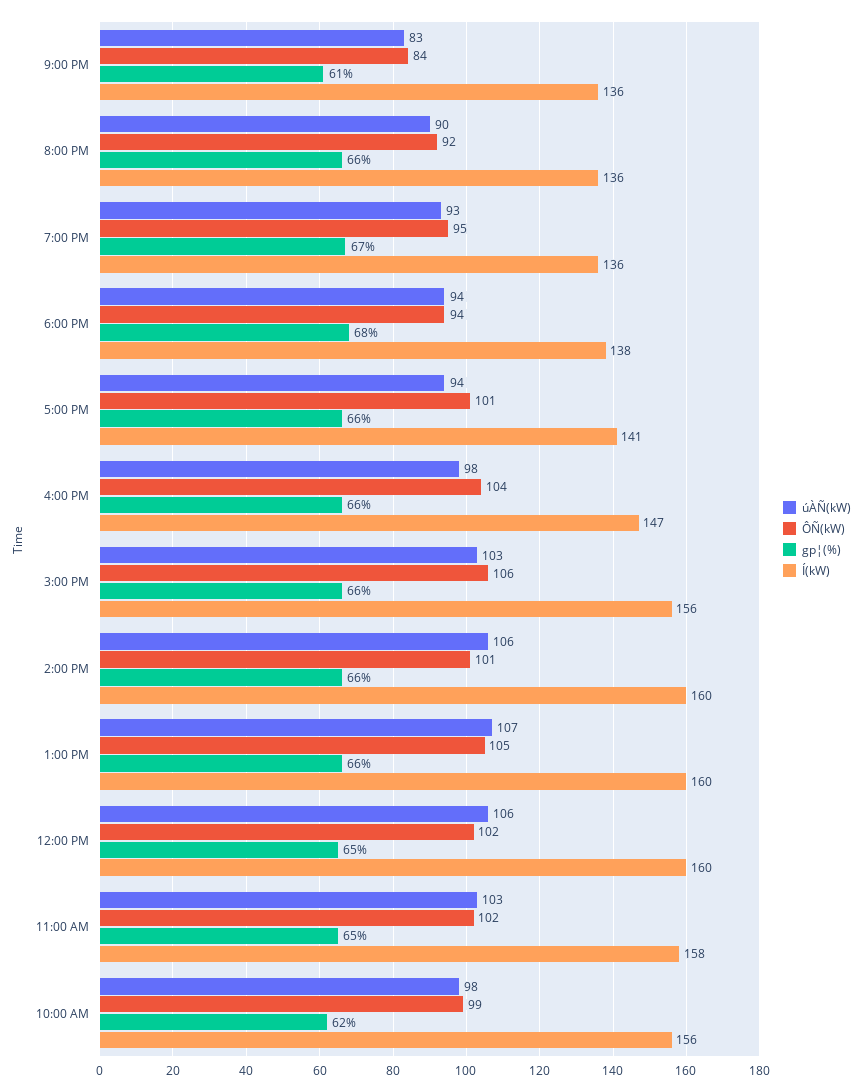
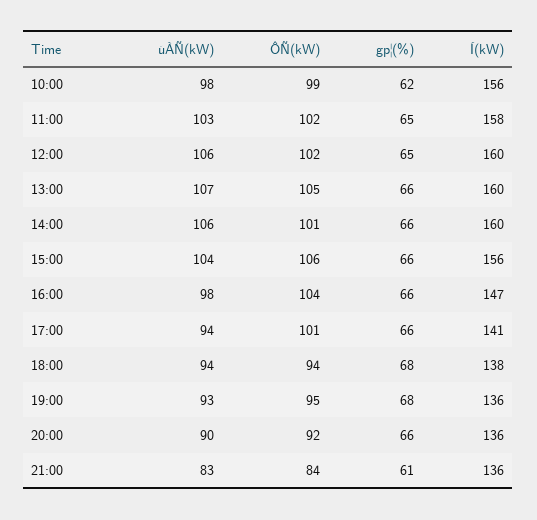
gp¦(%), 7:00 PM: 67 -> 68
úÀÑ(kW), 3:00 PM: 103 -> 104

